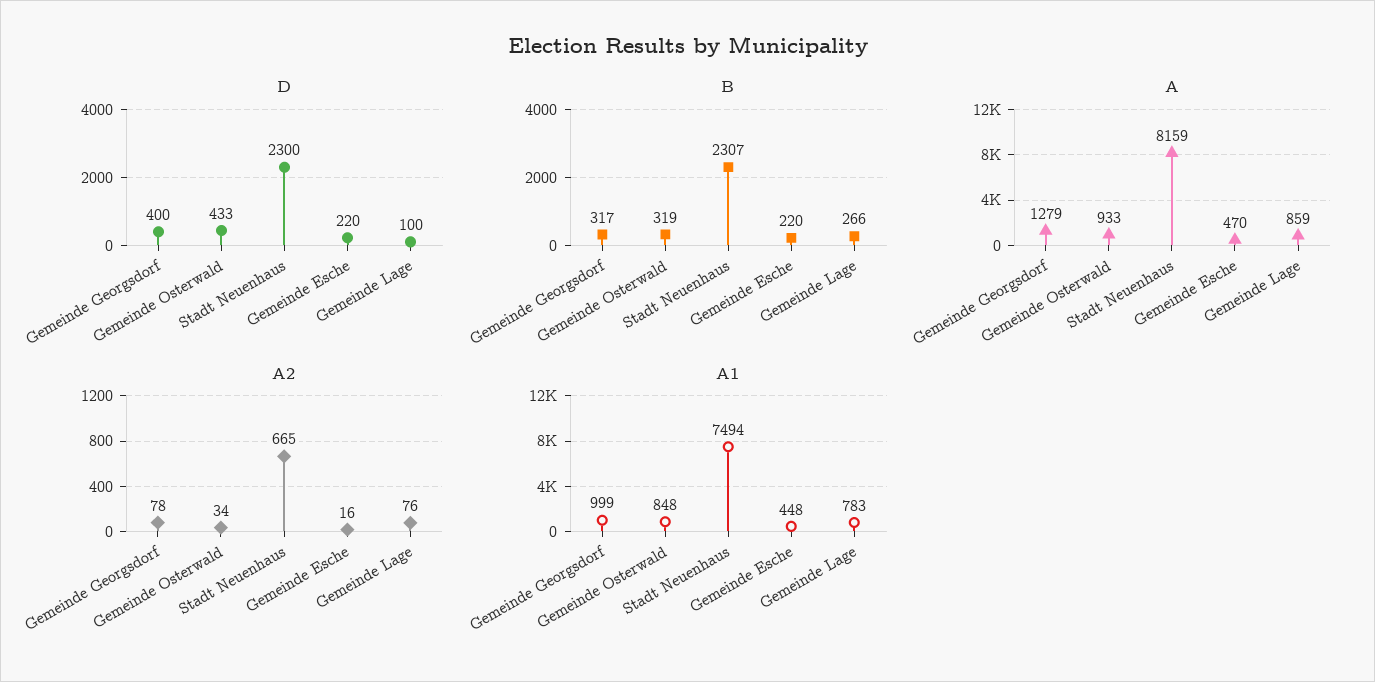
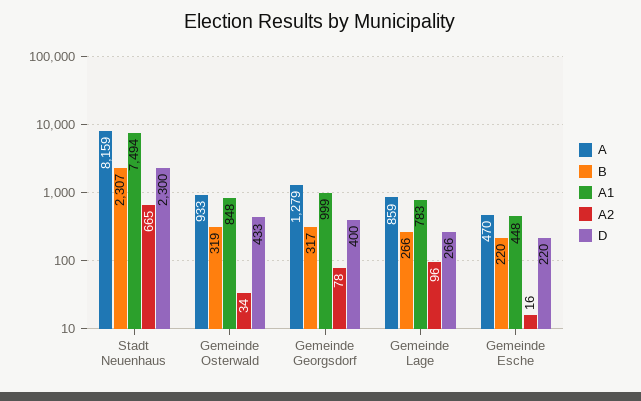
D, Gemeinde Lage: 100 -> 266
A2, Gemeinde Lage: 76 -> 96

